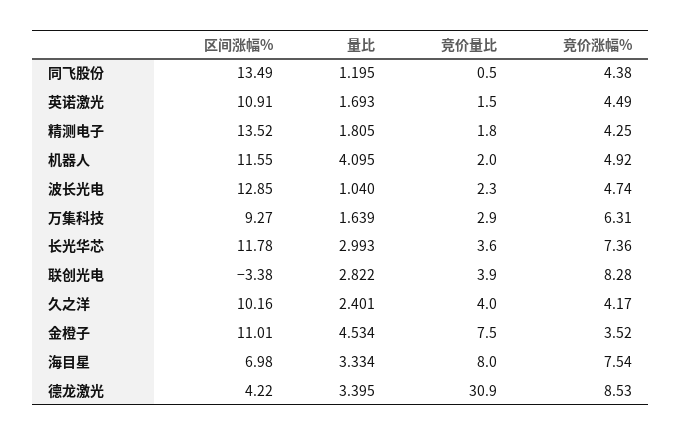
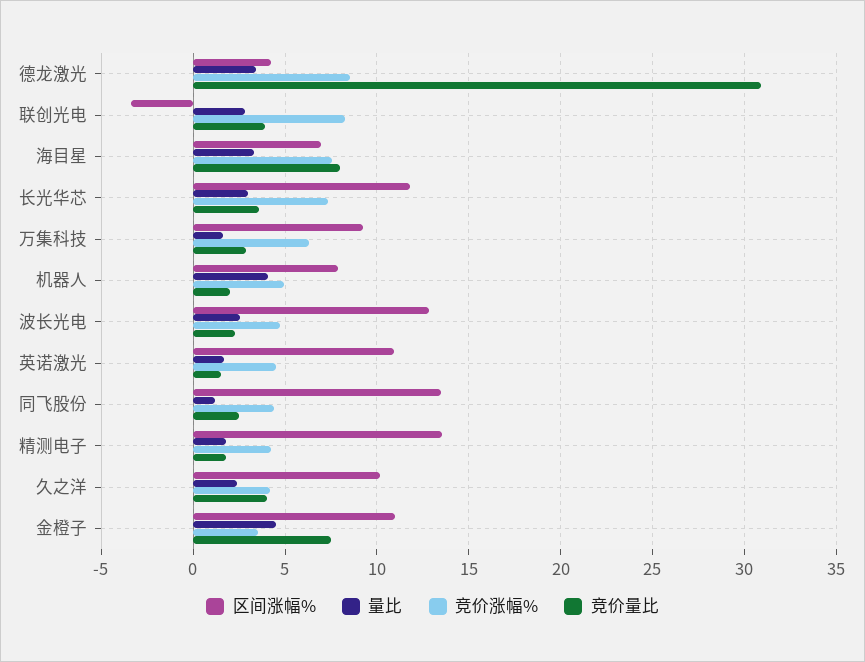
竞价量比, 同飞股份: 0.5 -> 2.5
区间涨幅%, 机器人: 11.55 -> 8
量比, 波长光电: 1.04 -> 2.5

